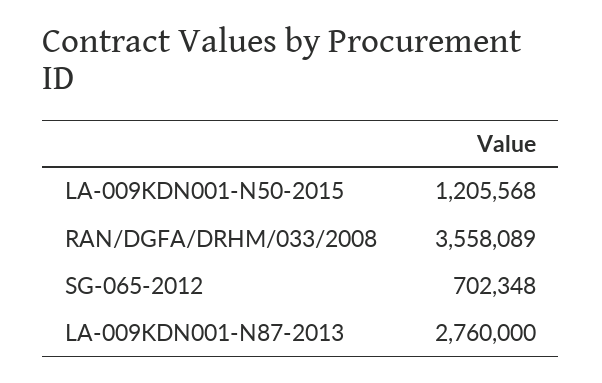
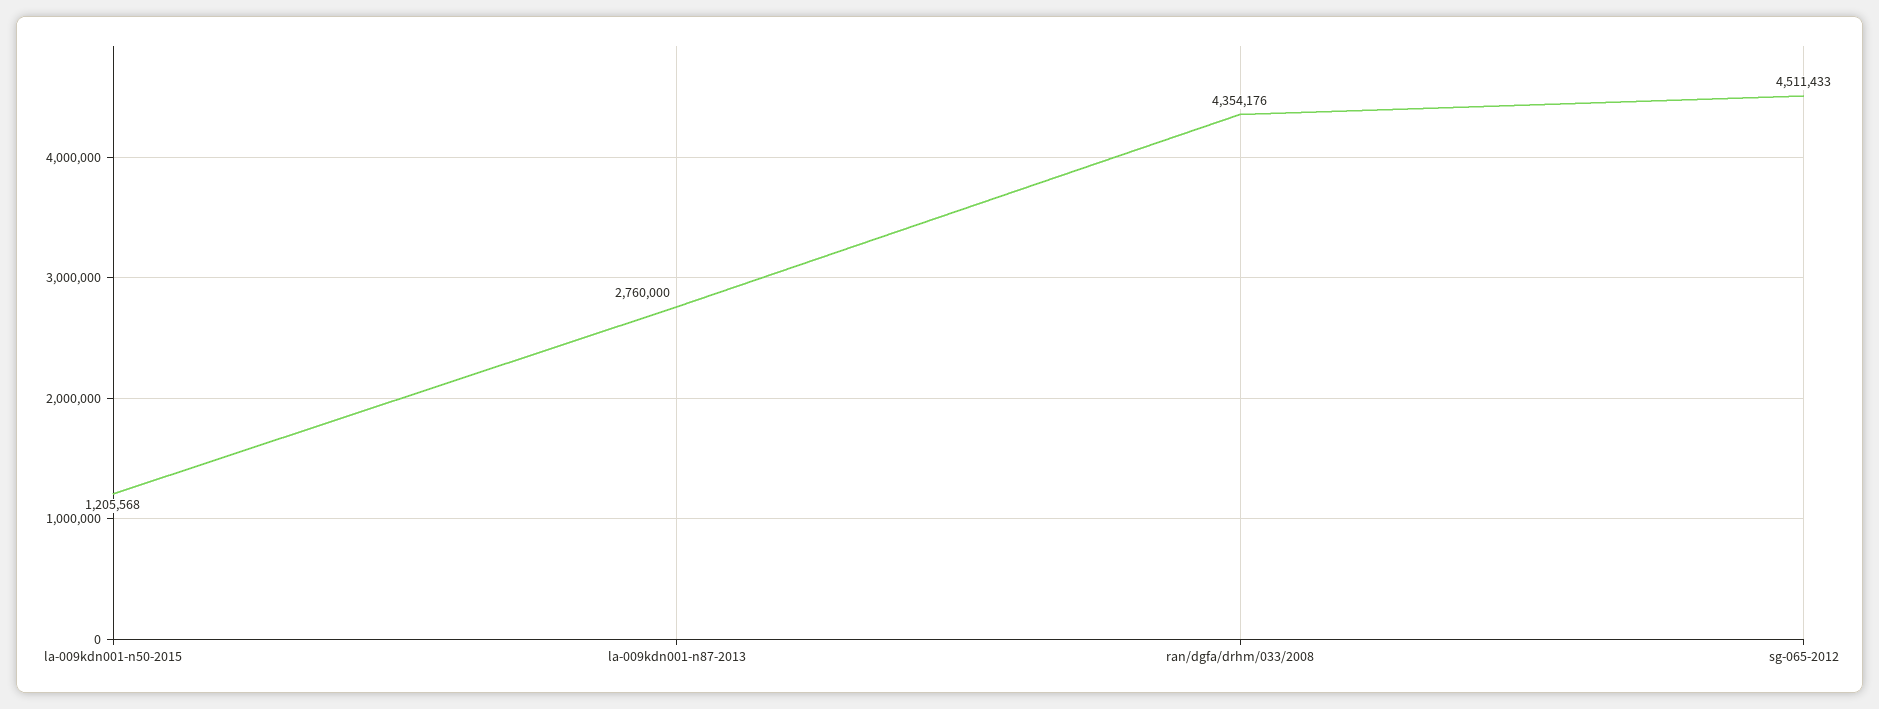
RAN/DGFA/DRHM/033/2008: 3558089 -> 4354176
SG-065-2012: 702348 -> 4511433

